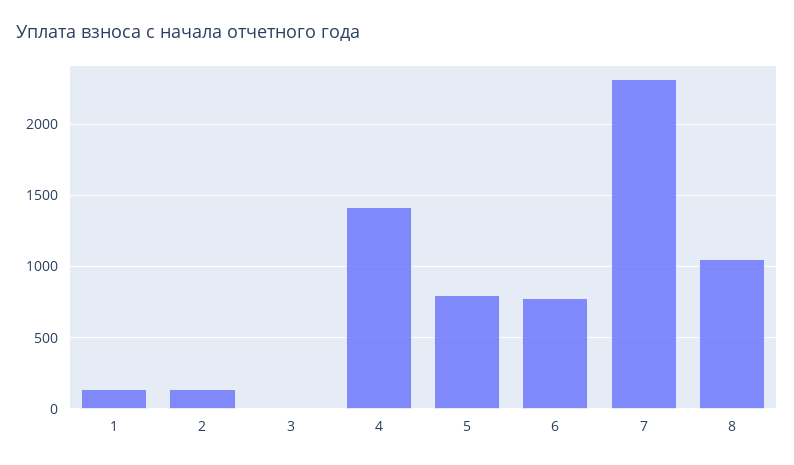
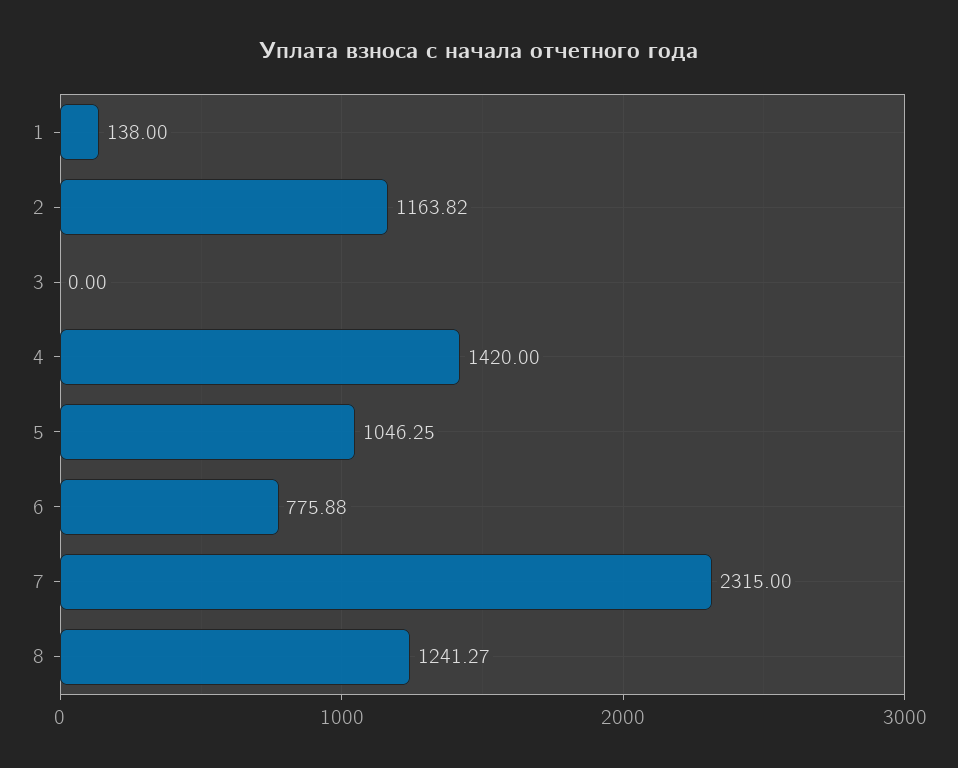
2: 150 -> 1163.82
5: 800 -> 1046.25
8: 1050 -> 1241.27

